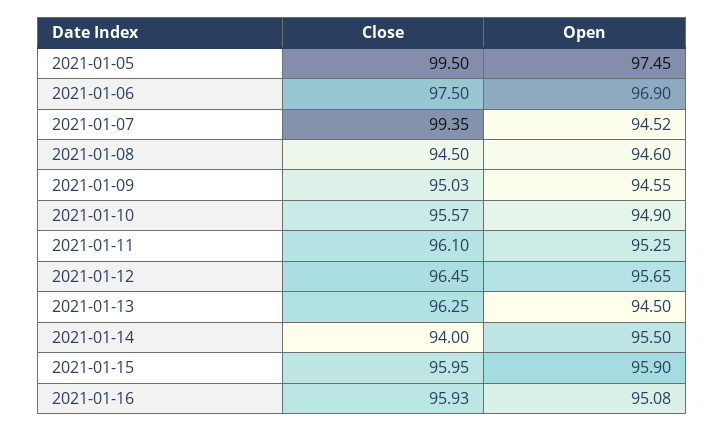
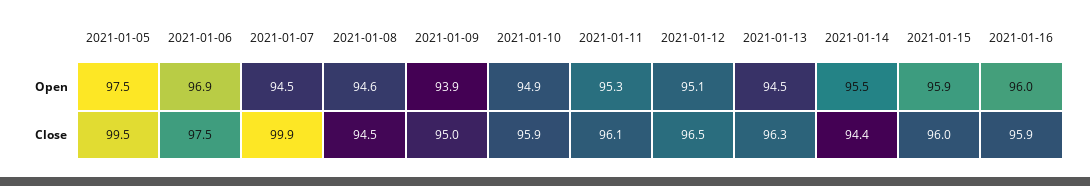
Close, 2021-01-07: 99.35 -> 99.9
Open, 2021-01-09: 94.55 -> 93.9
Close, 2021-01-10: 95.57 -> 95.9
Open, 2021-01-12: 95.65 -> 95.1
Close, 2021-01-14: 94 -> 94.4
Open, 2021-01-16: 95.08 -> 96

